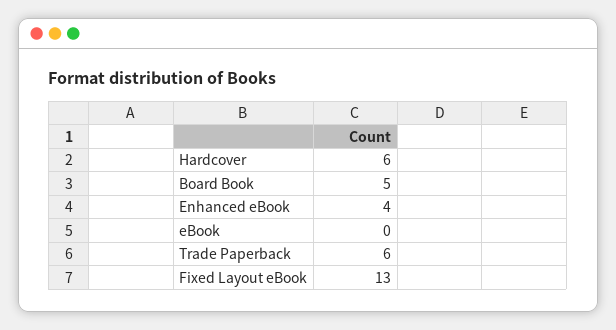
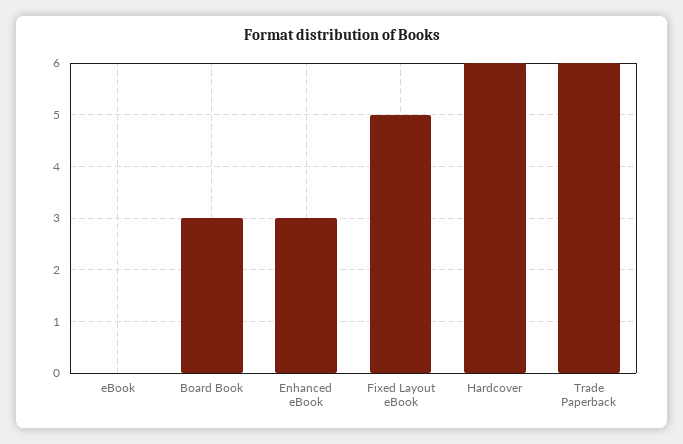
Board Book: 5 -> 3
Enhanced eBook: 4 -> 3
Fixed Layout eBook: 13 -> 5

